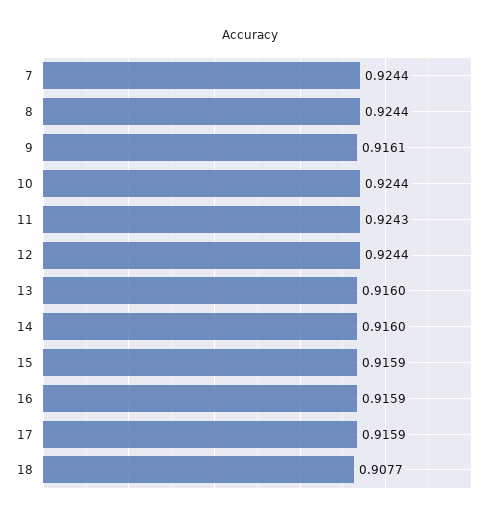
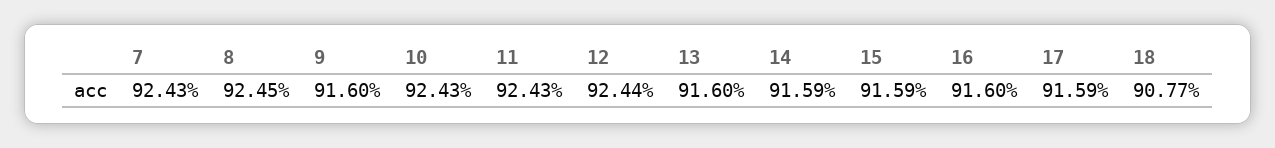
7: 0.9244 -> 0.9243
8: 0.9244 -> 0.9245
9: 0.9161 -> 0.916
10: 0.9244 -> 0.9243
14: 0.916 -> 0.9159
16: 0.9159 -> 0.916

